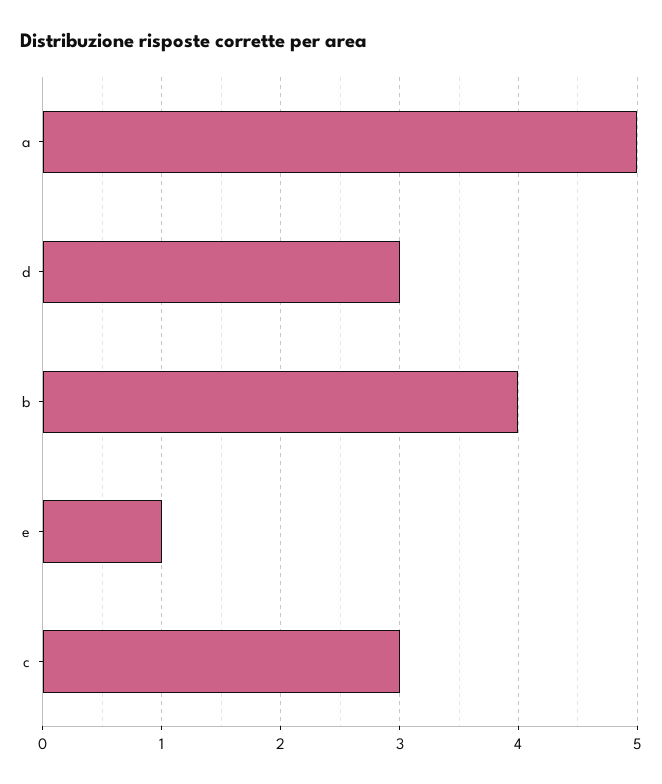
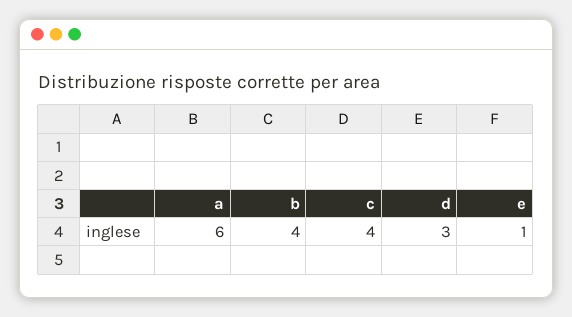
a: 5 -> 6
c: 3 -> 4

